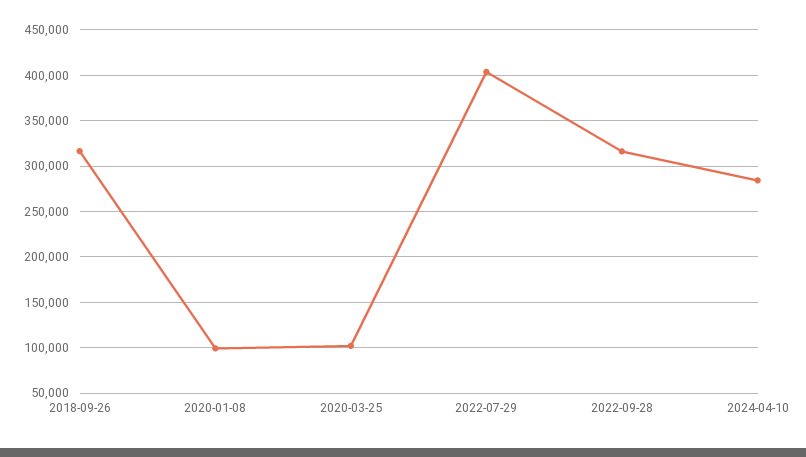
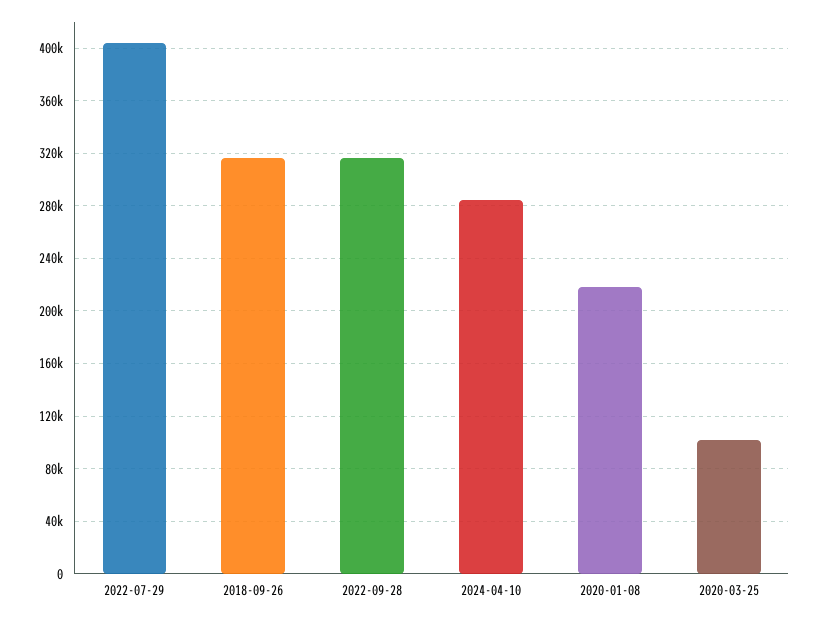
2020-01-08: 100000 -> 220000

